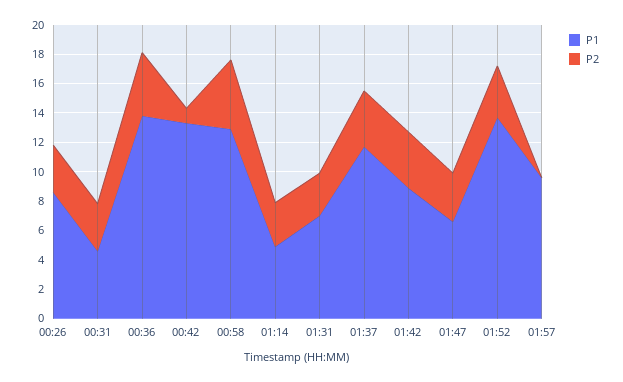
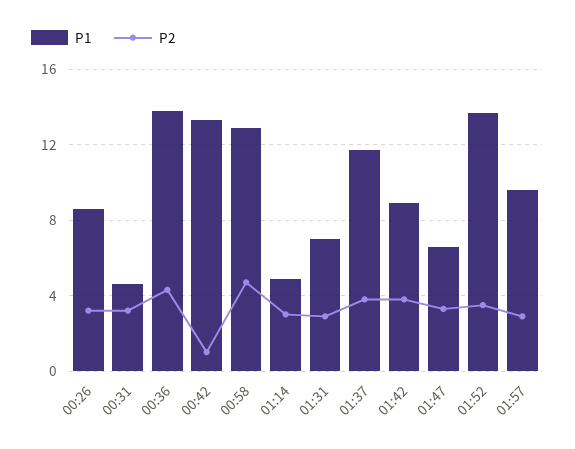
P2, 01:57: 0 -> 3

